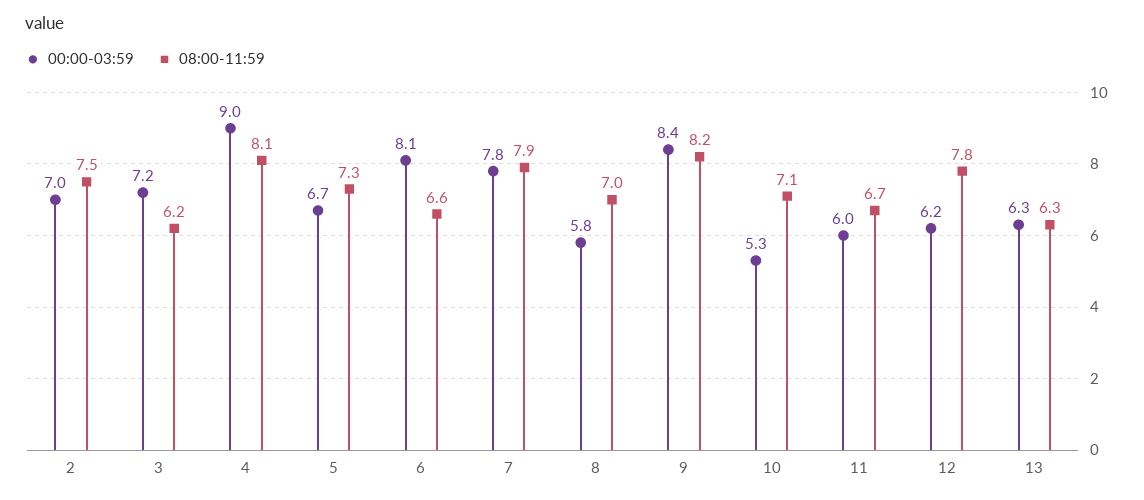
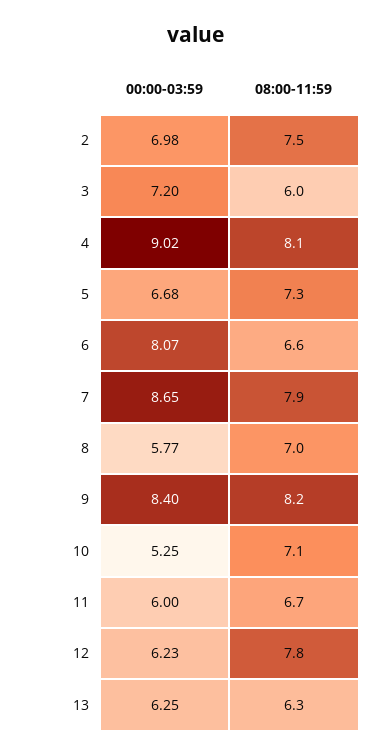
08:00-11:59, 3: 6.2 -> 6
00:00-03:59, 7: 7.8 -> 8.65

